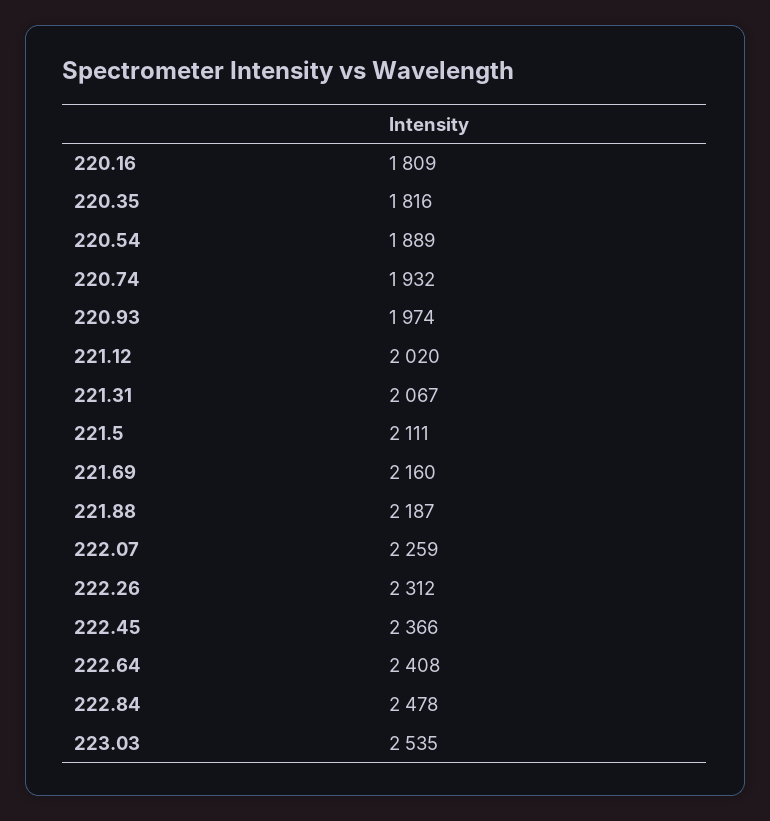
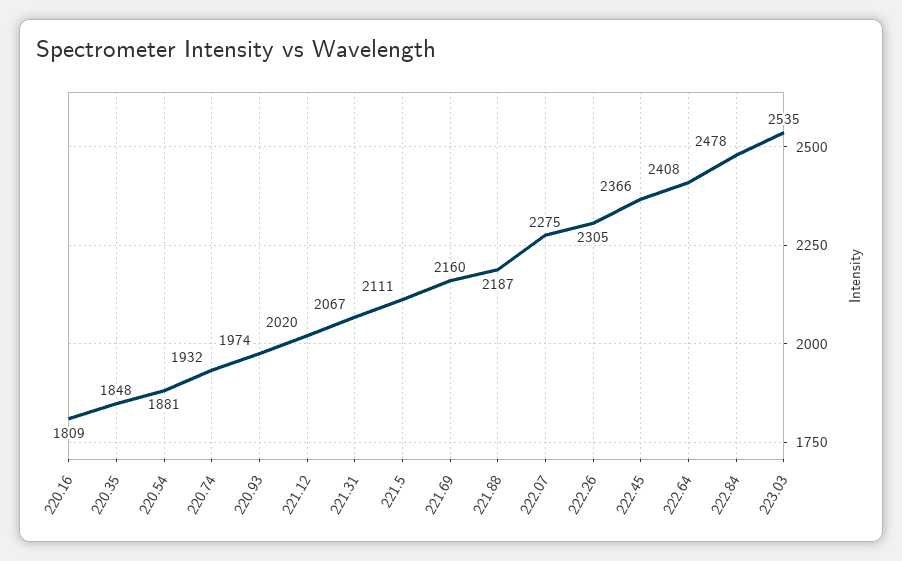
220.35: 1816 -> 1848
220.54: 1889 -> 1881
222.07: 2259 -> 2275
222.26: 2312 -> 2305

